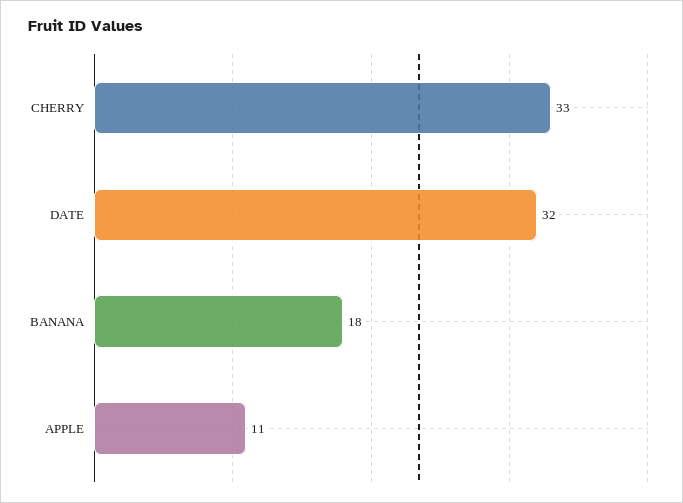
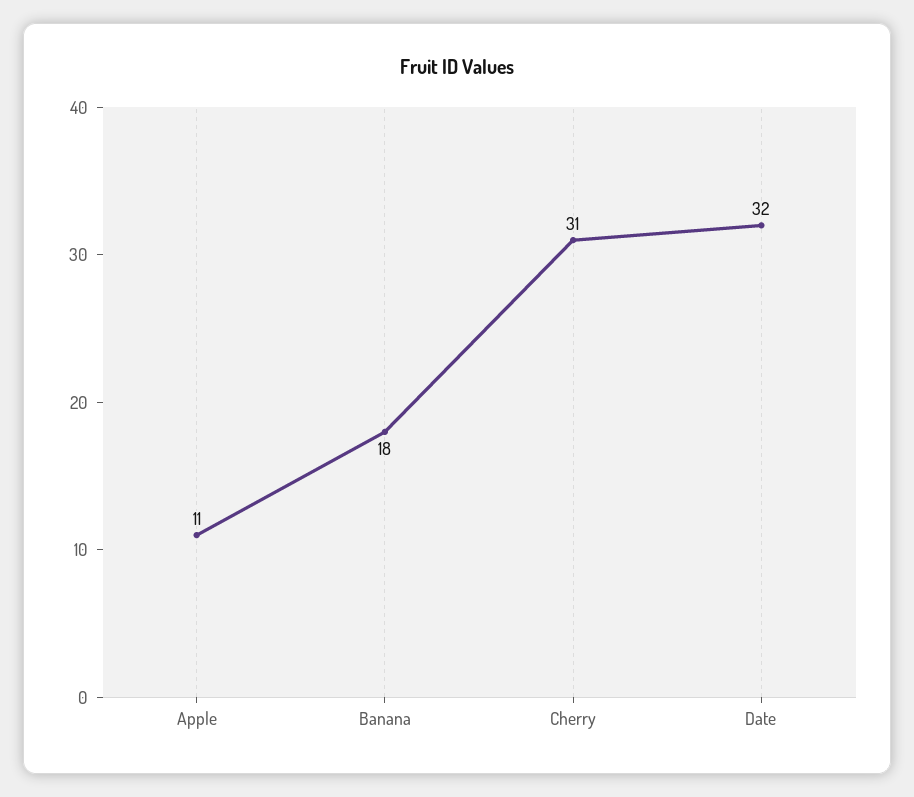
CHERRY: 33 -> 31

